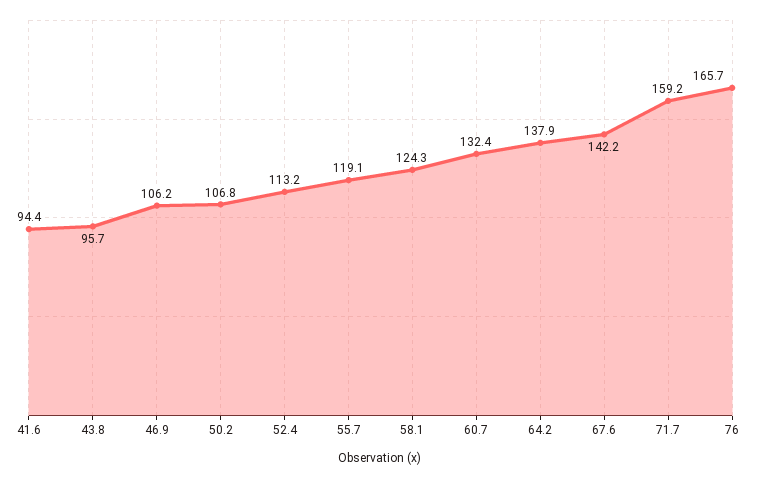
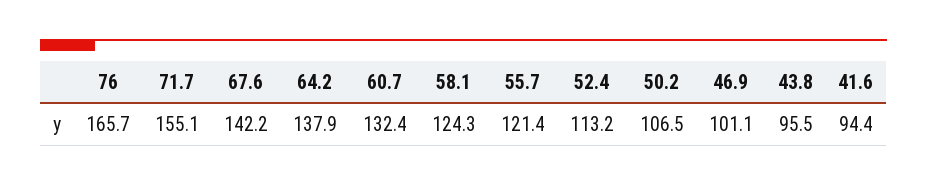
43.8: 95.7 -> 95.5
46.9: 106.2 -> 101.1
50.2: 106.8 -> 106.5
55.7: 119.1 -> 121.4
71.7: 159.2 -> 155.1

